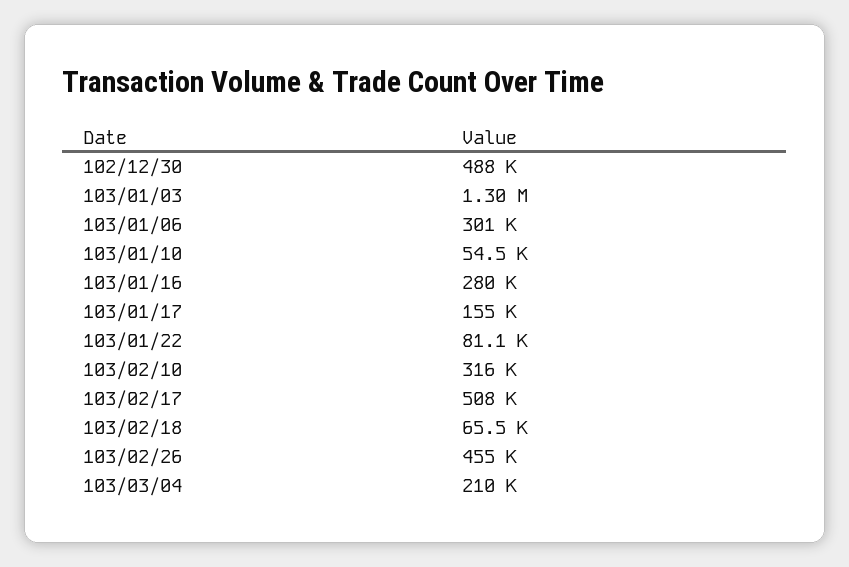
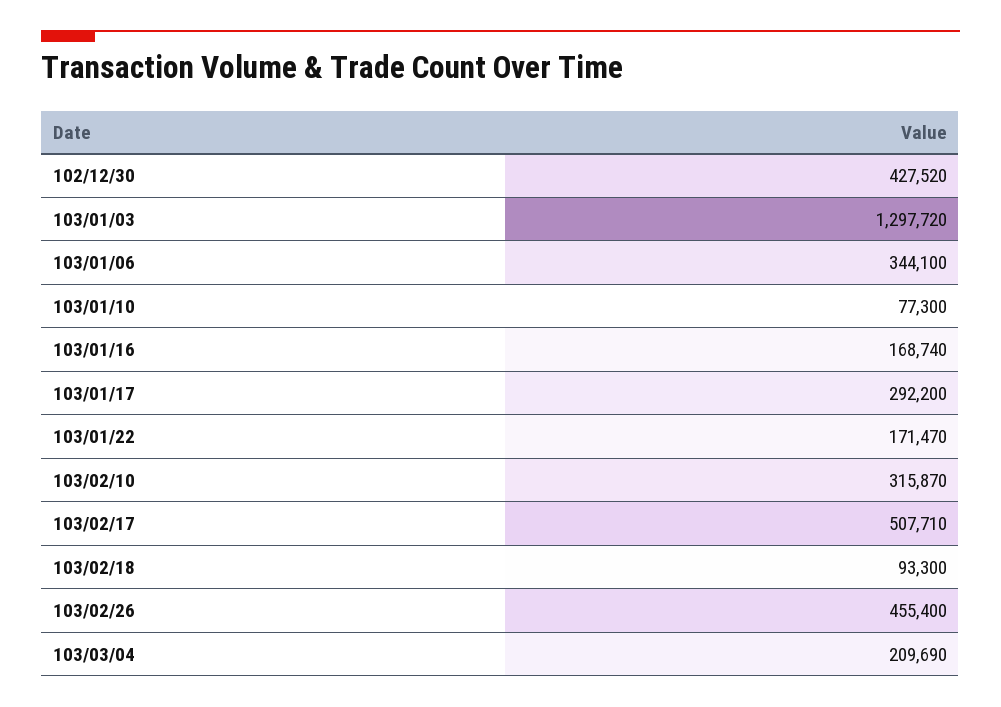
102/12/30: 488000 -> 427520
103/01/06: 301000 -> 344100
103/01/10: 54500 -> 77300
103/01/16: 280000 -> 168740
103/01/17: 155000 -> 292200
103/01/22: 81100 -> 171470
103/02/18: 65500 -> 93300

